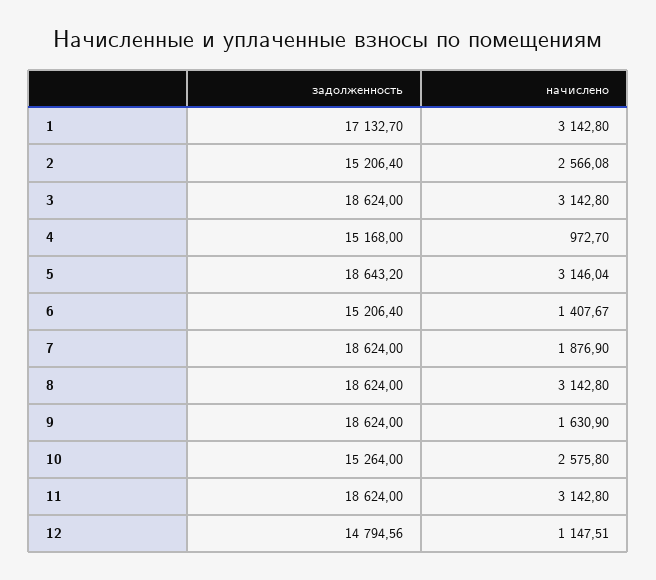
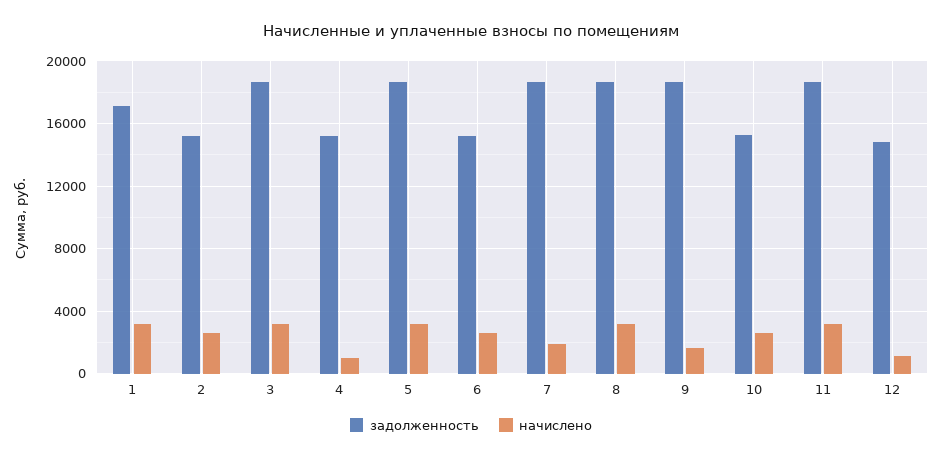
начислено, 6: 1407.67 -> 2500

